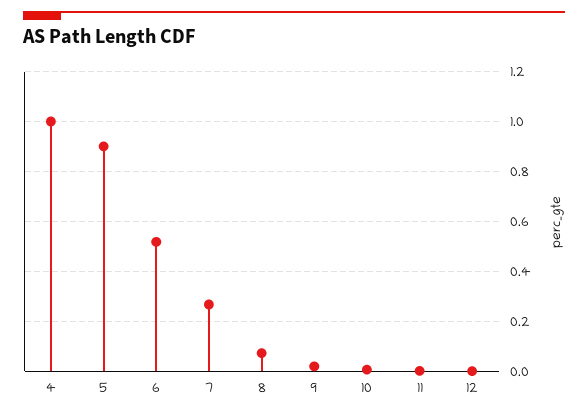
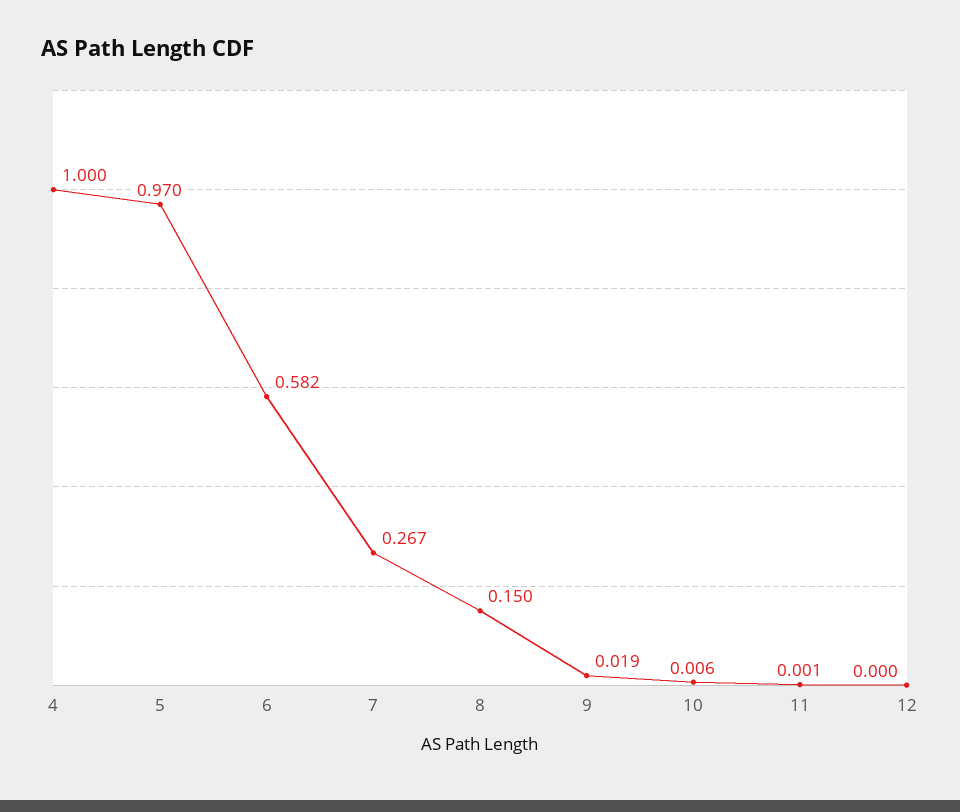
5: 0.9 -> 0.97
6: 0.525 -> 0.582
8: 0.075 -> 0.15

